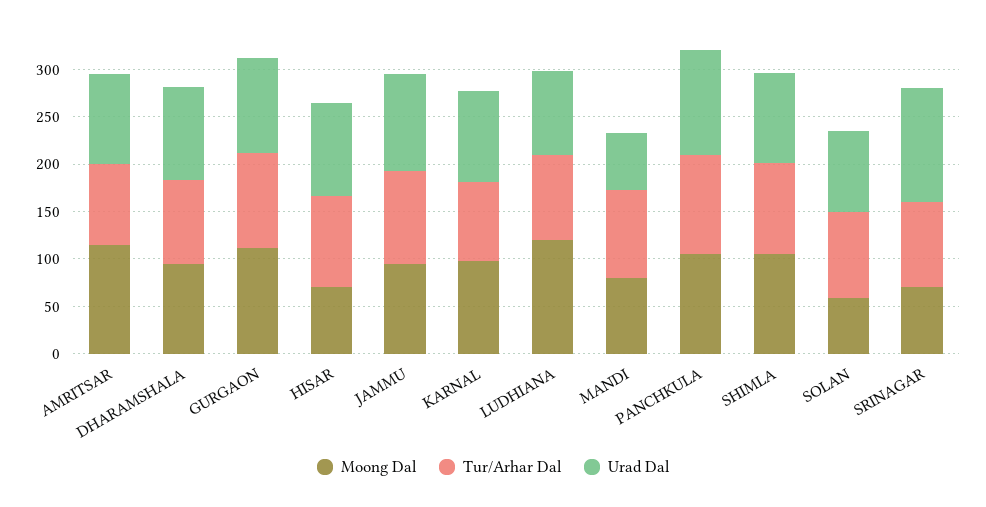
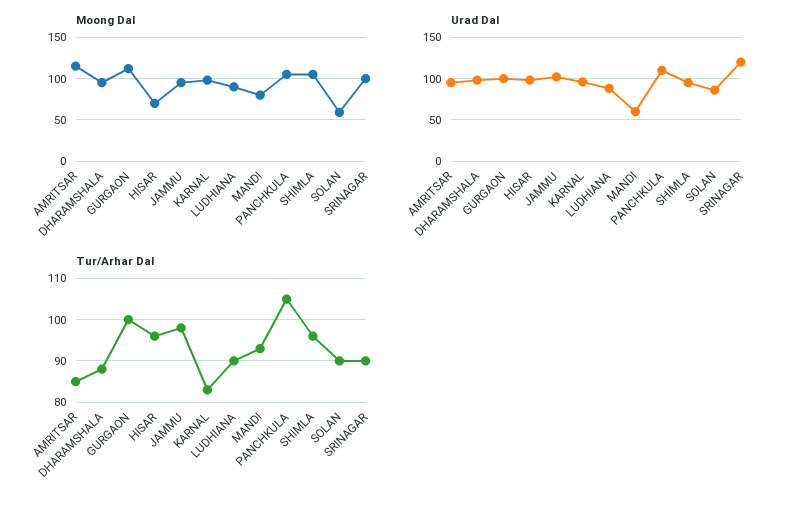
Moong Dal, LUDHIANA: 120 -> 90
Moong Dal, SRINAGAR: 70 -> 100

